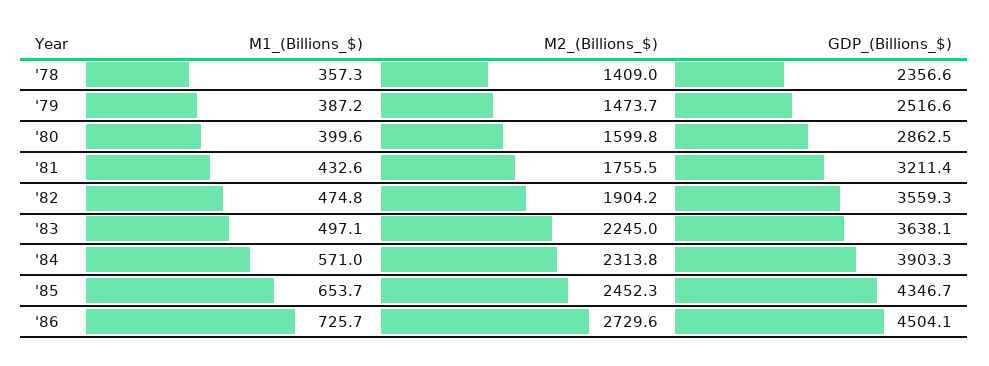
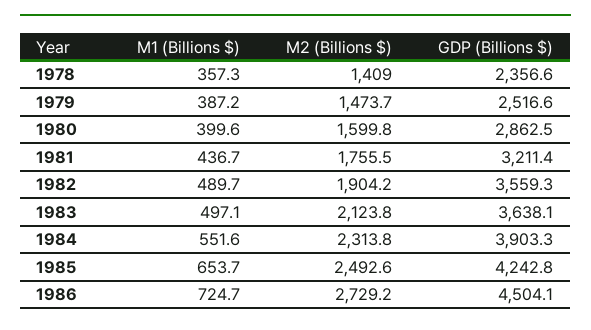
M1_(Billions_$), '81: 432.6 -> 436.7
M1_(Billions_$), '82: 474.8 -> 489.7
M2_(Billions_$), '83: 2245 -> 2123.8
M1_(Billions_$), '84: 571 -> 551.6
M2_(Billions_$), '85: 2452.3 -> 2492.6
GDP_(Billions_$), '85: 4346.7 -> 4242.8
M1_(Billions_$), '86: 725.7 -> 724.7
M2_(Billions_$), '86: 2729.6 -> 2729.2

